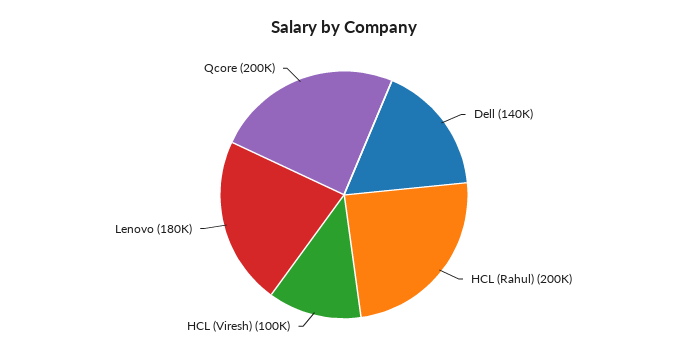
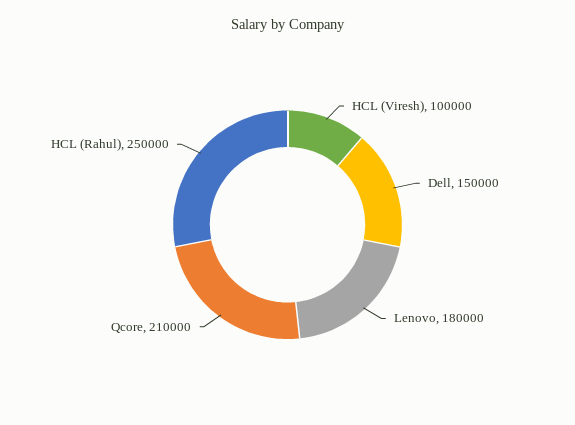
Dell: 140000 -> 150000
HCL (Rahul): 200000 -> 250000
Qcore: 200000 -> 210000

